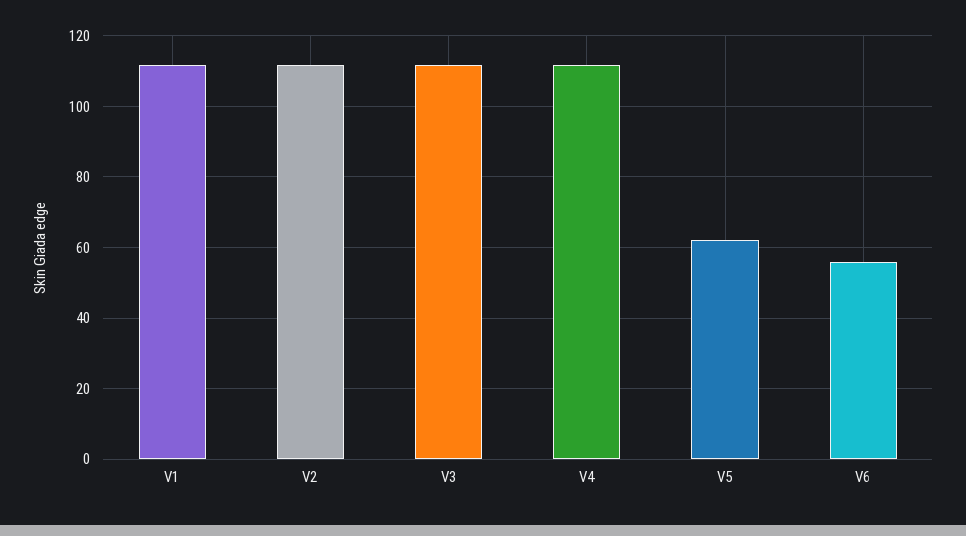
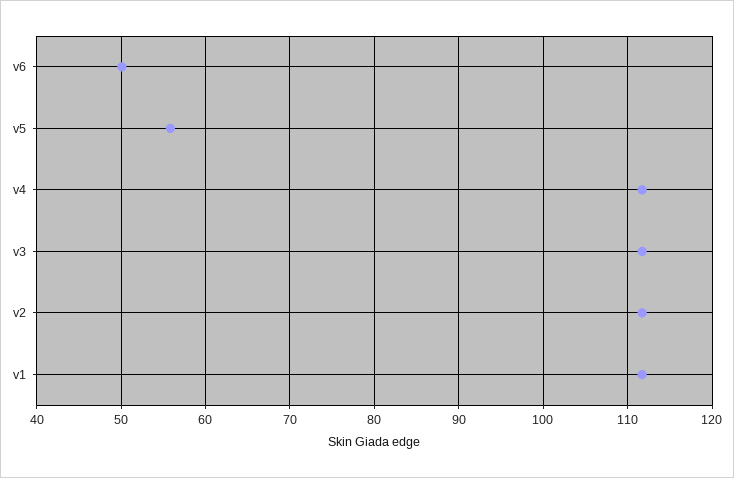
V5: 62 -> 56
V6: 56 -> 50

